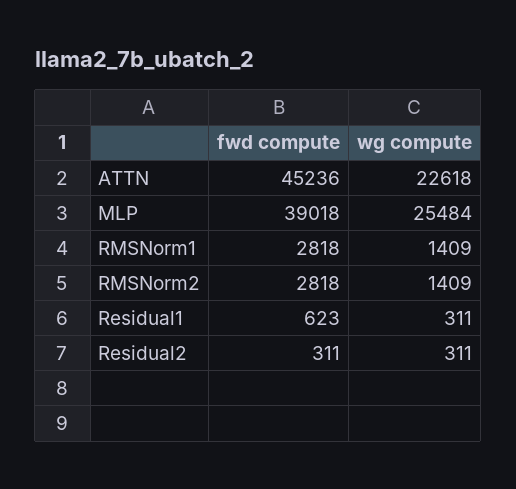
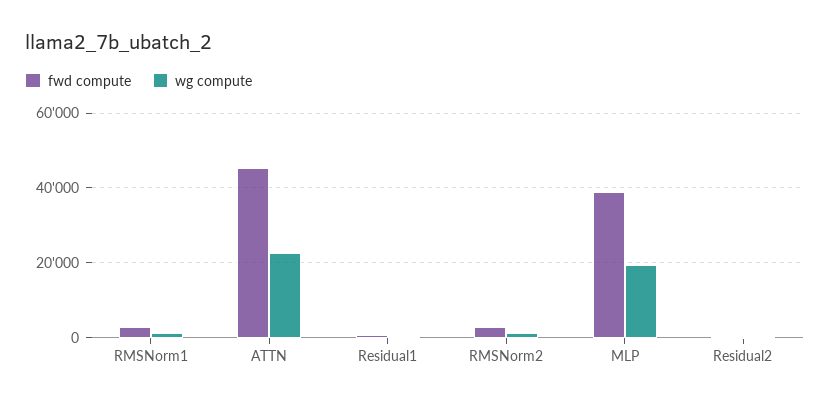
wg compute, MLP: 25484 -> 20000

